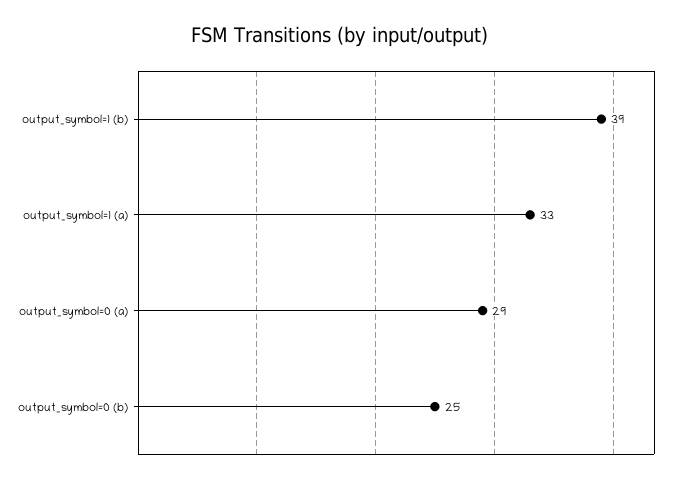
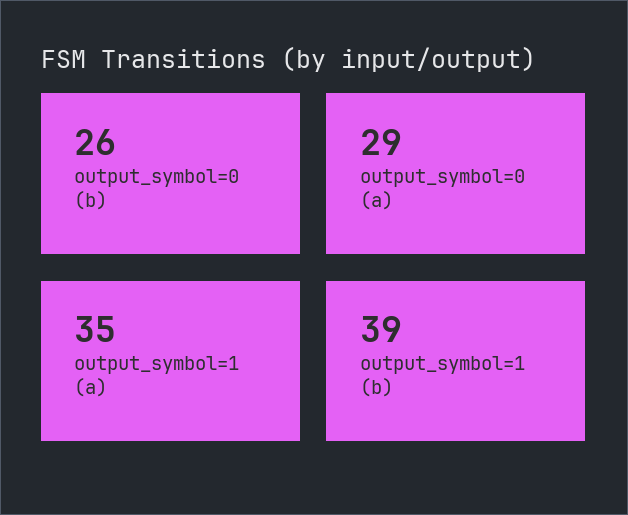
output_symbol=1 (a): 33 -> 35
output_symbol=0 (b): 25 -> 26

